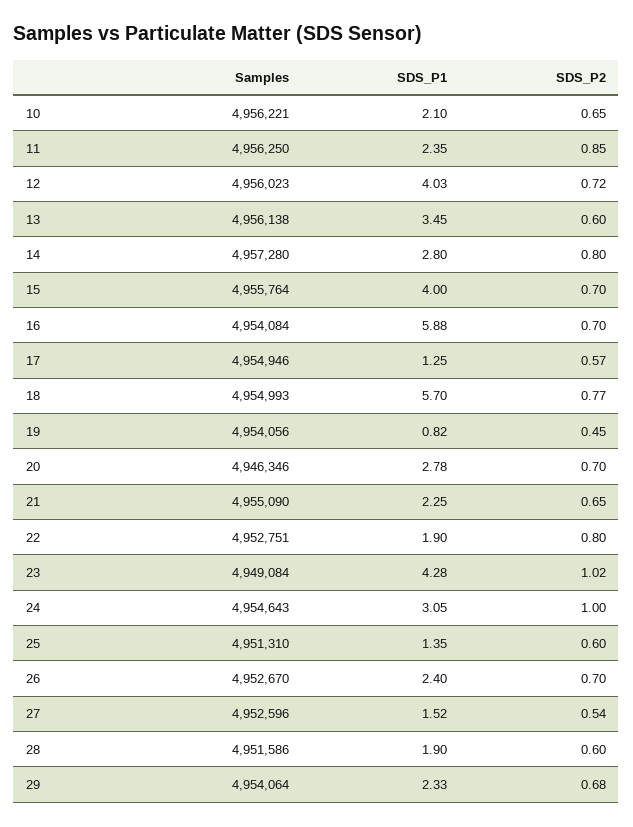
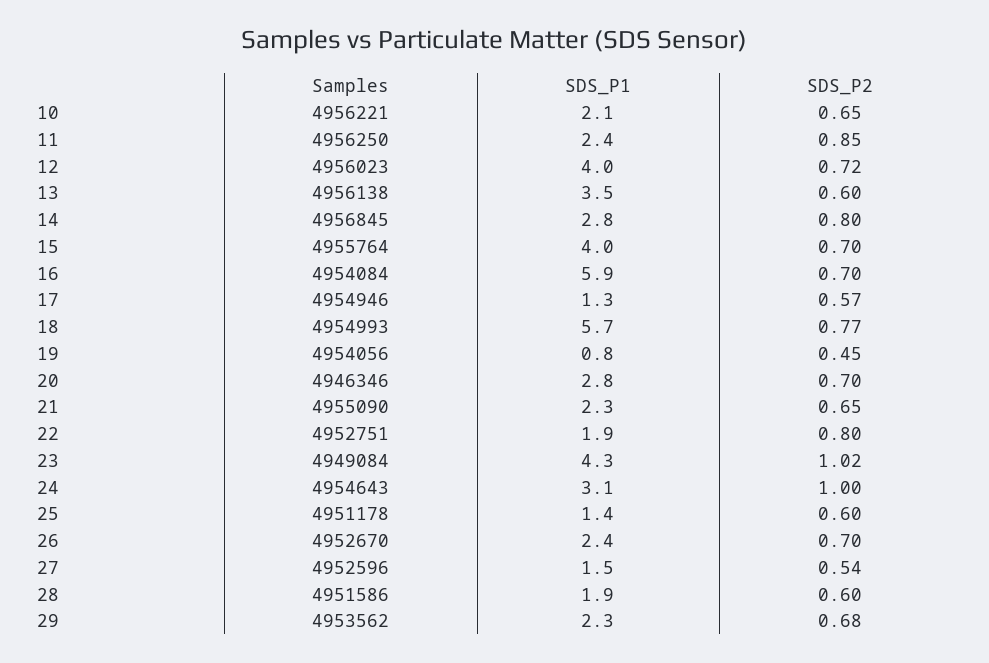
Samples, 14: 4957280 -> 4956845
Samples, 25: 4951310 -> 4951178
Samples, 29: 4954064 -> 4953562

